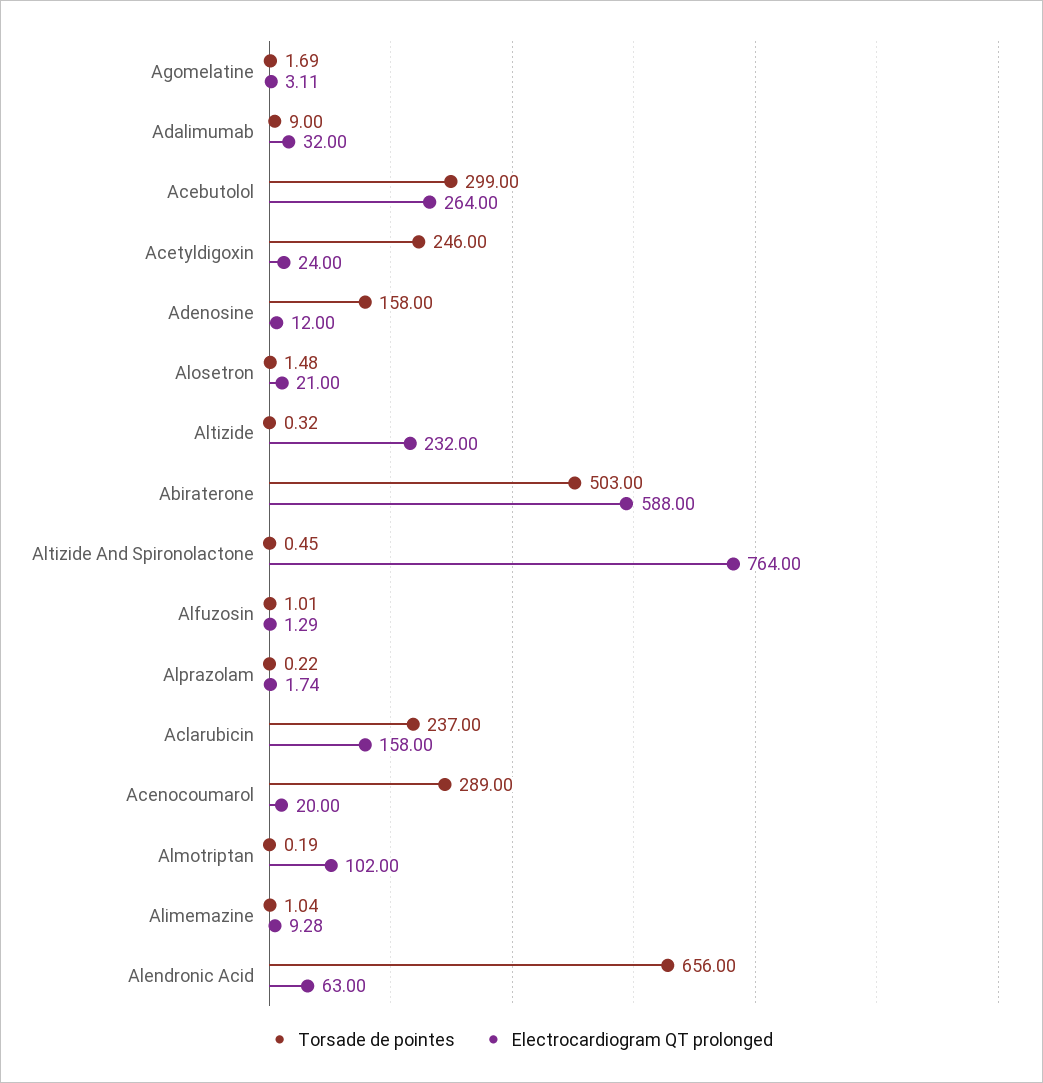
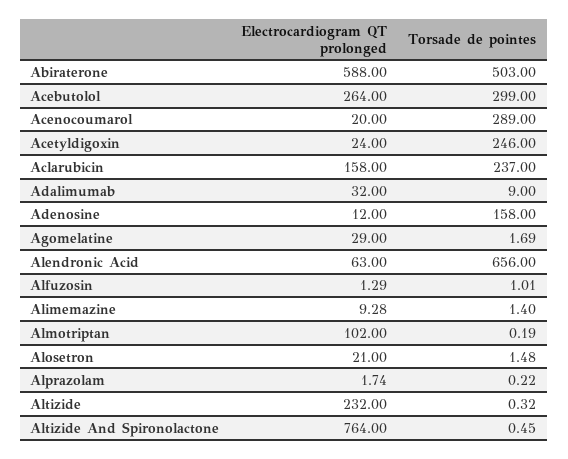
Electrocardiogram QT prolonged, Agomelatine: 3.11 -> 29
Torsade de pointes, Alimemazine: 1.04 -> 1.4

